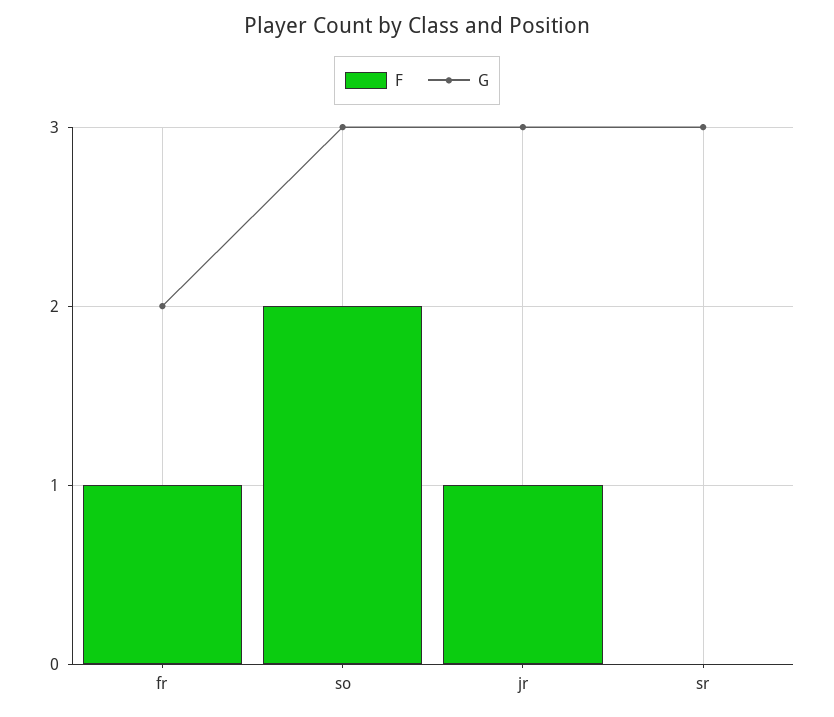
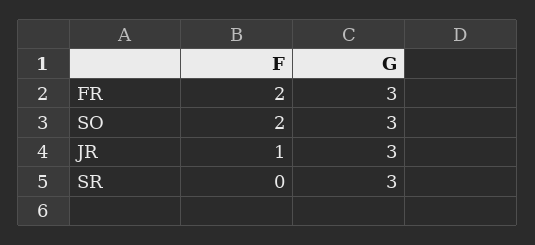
F, fr: 1 -> 2
G, fr: 2 -> 3

